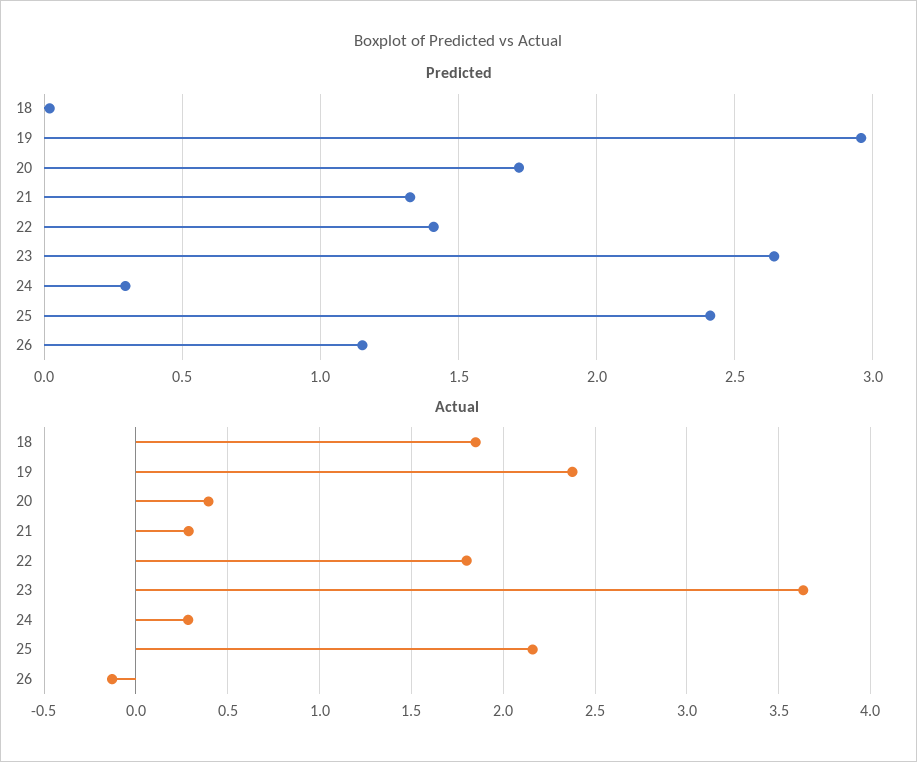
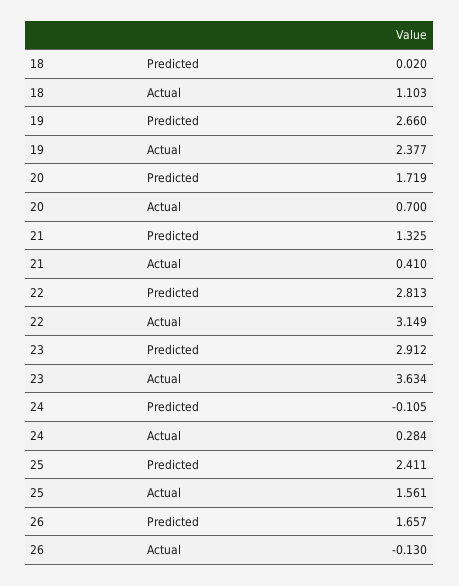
Predicted, 19: 2.95 -> 2.66
Predicted, 22: 1.4 -> 2.813
Predicted, 23: 2.65 -> 2.912
Predicted, 24: 0.3 -> -0.105
Predicted, 26: 1.15 -> 1.657
Actual, 18: 1.85 -> 1.103
Actual, 20: 0.4 -> 0.7
Actual, 21: 0.3 -> 0.41
Actual, 22: 1.8 -> 3.149
Actual, 25: 2.15 -> 1.561

